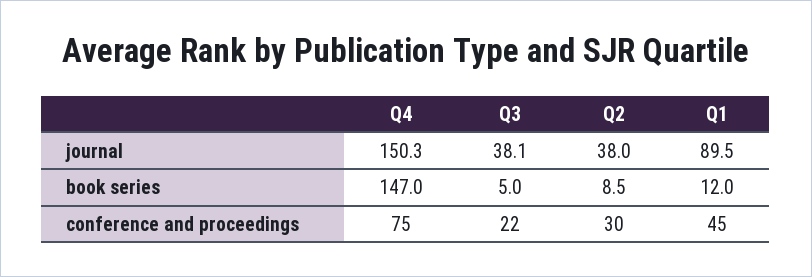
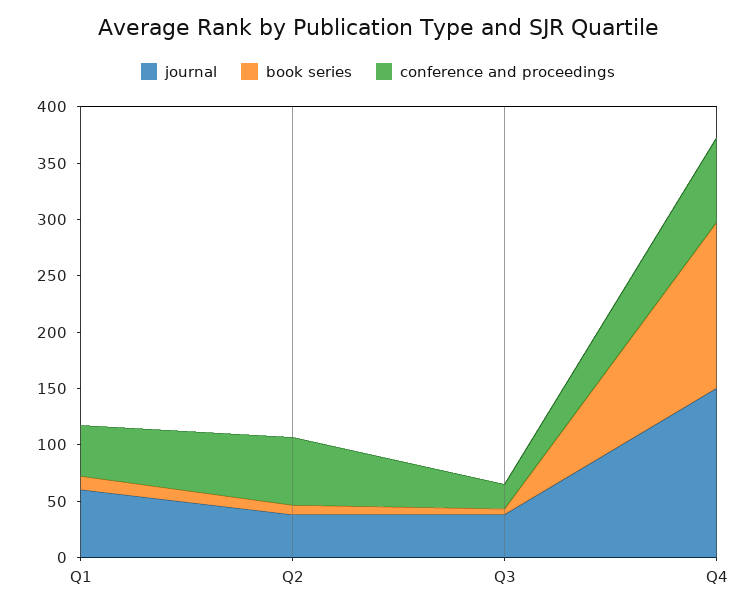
journal, Q1: 89.5 -> 60
conference and proceedings, Q2: 30 -> 60

